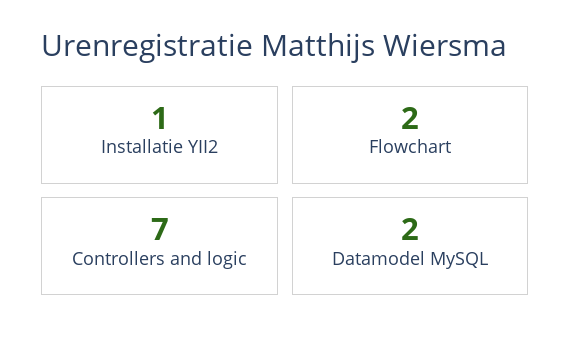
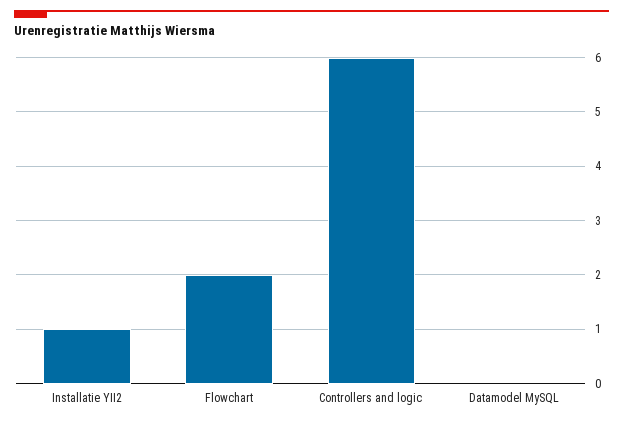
Controllers and logic: 7 -> 6
Datamodel MySQL: 2 -> 0

